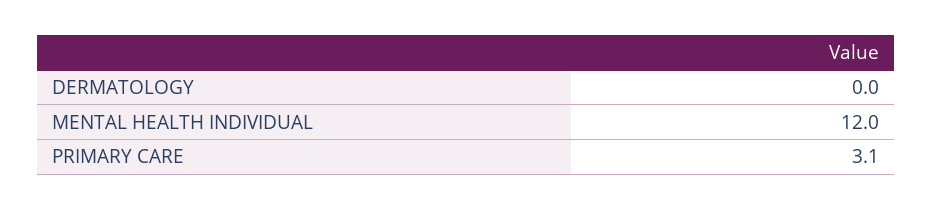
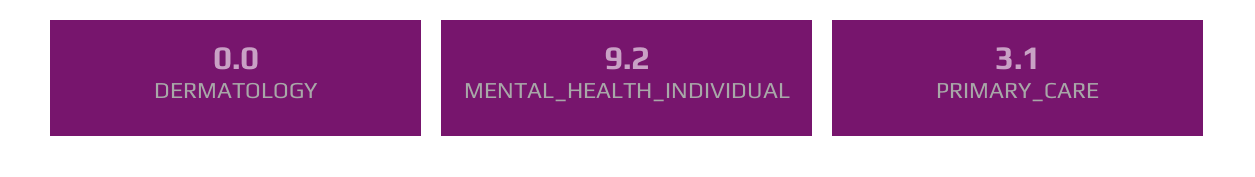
MENTAL HEALTH INDIVIDUAL: 12 -> 9.2

